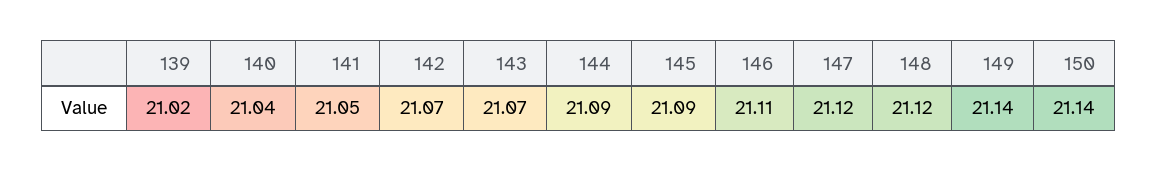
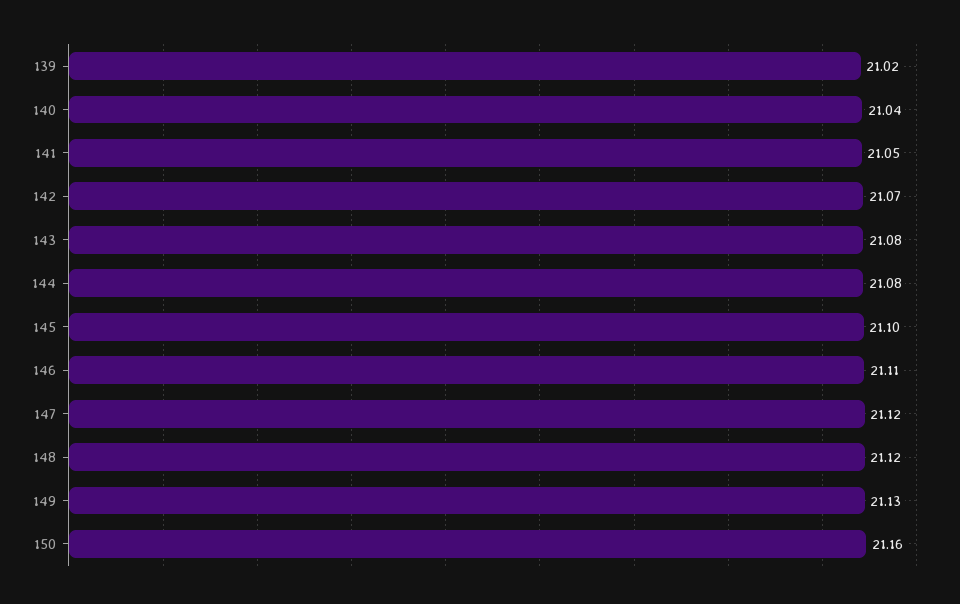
143: 21.07 -> 21.08
144: 21.09 -> 21.08
145: 21.09 -> 21.1
149: 21.14 -> 21.13
150: 21.14 -> 21.16

